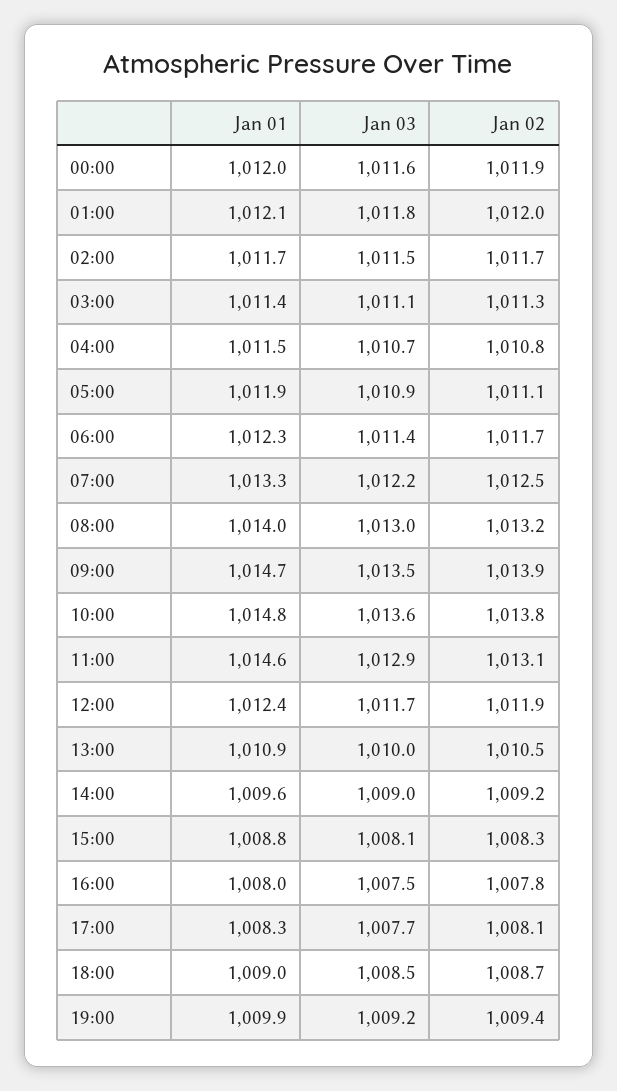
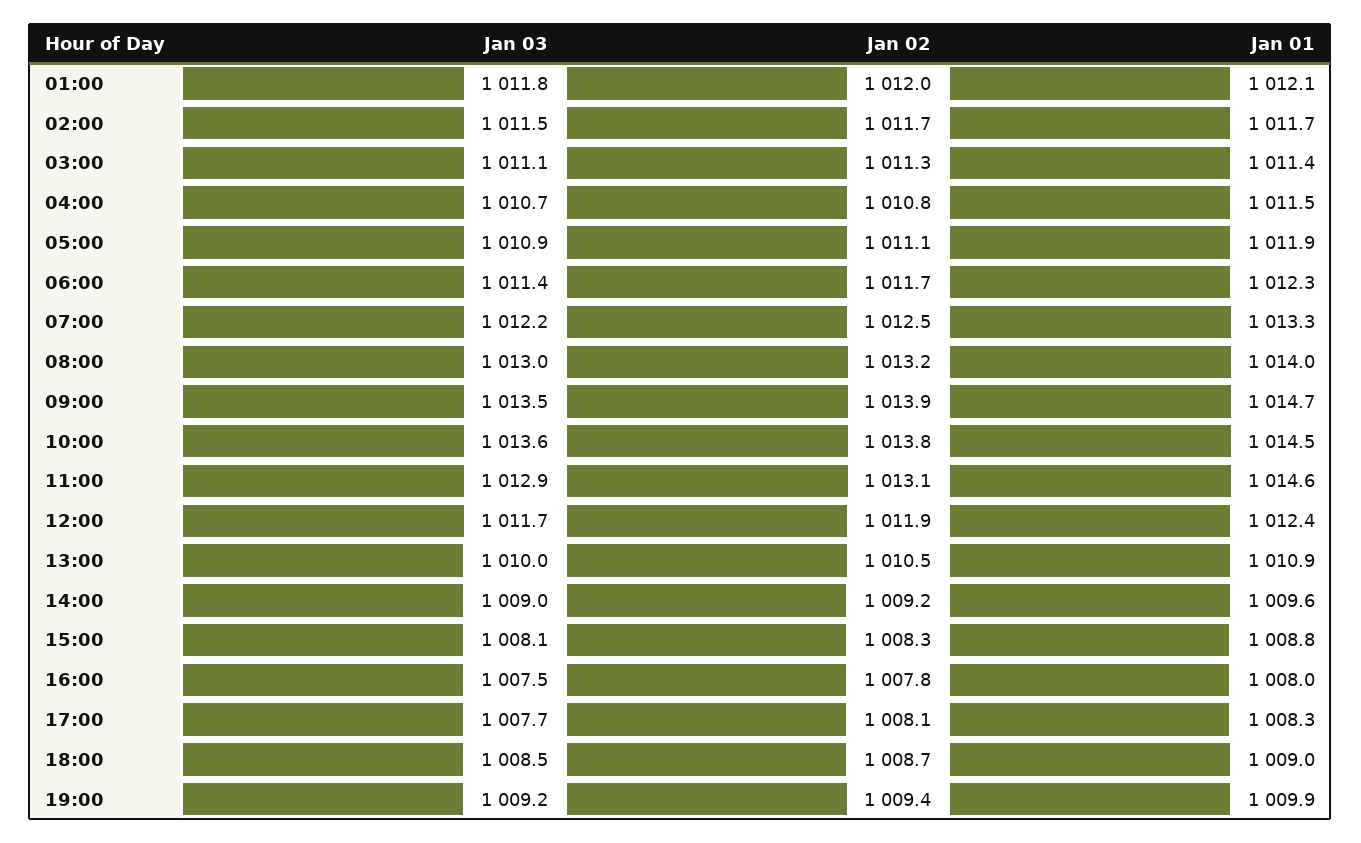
Jan 01, 00:00: 1012 -> none
Jan 03, 00:00: 1011.6 -> none
Jan 02, 00:00: 1011.9 -> none
Jan 01, 10:00: 1014.8 -> 1014.5

